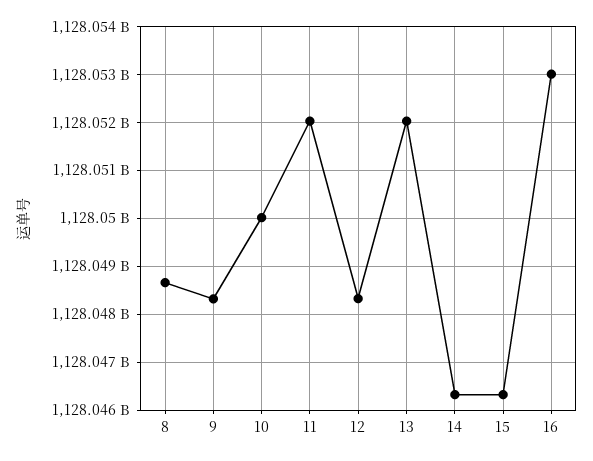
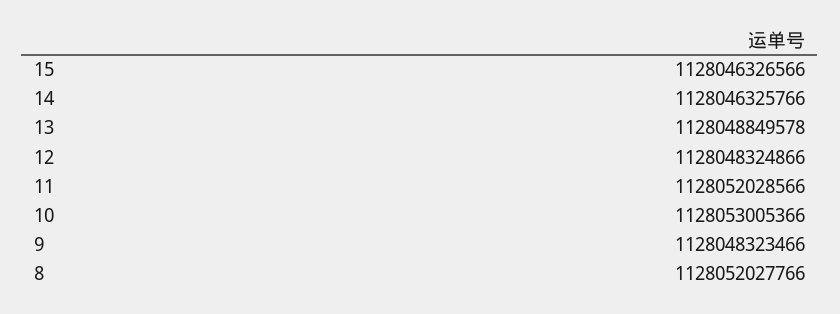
8: 1128048600000 -> 1128052027766
10: 1128050000000 -> 1128053005366
13: 1128052000000 -> 1128048849578
16: 1128053000000 -> none

